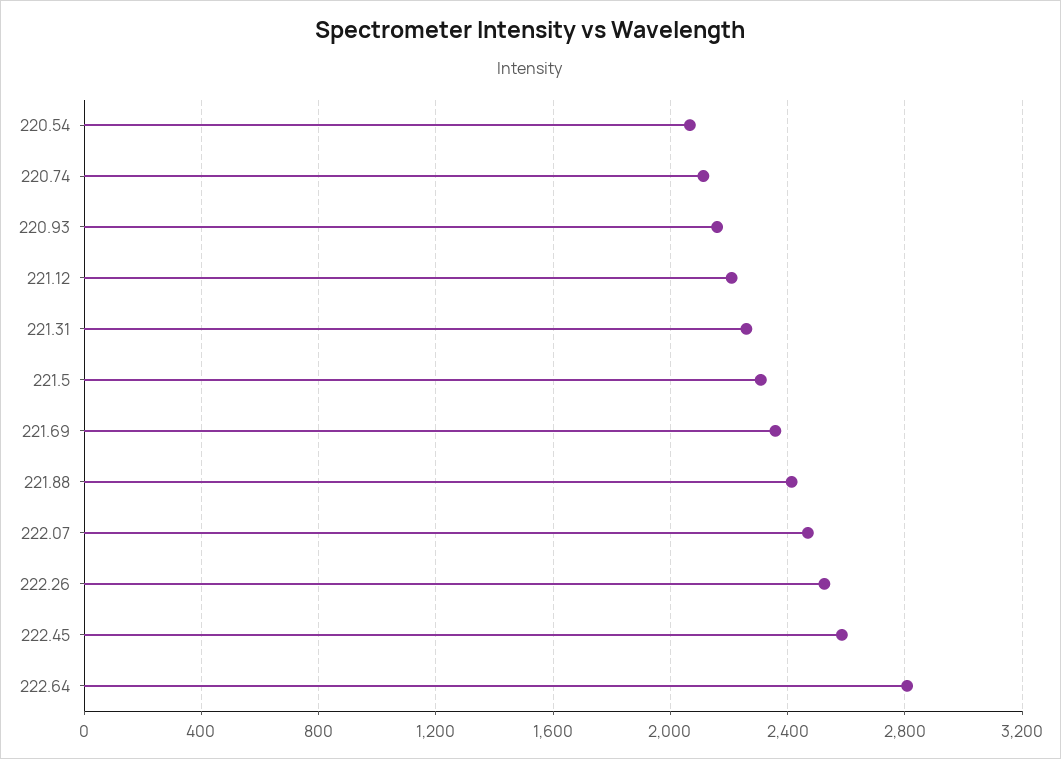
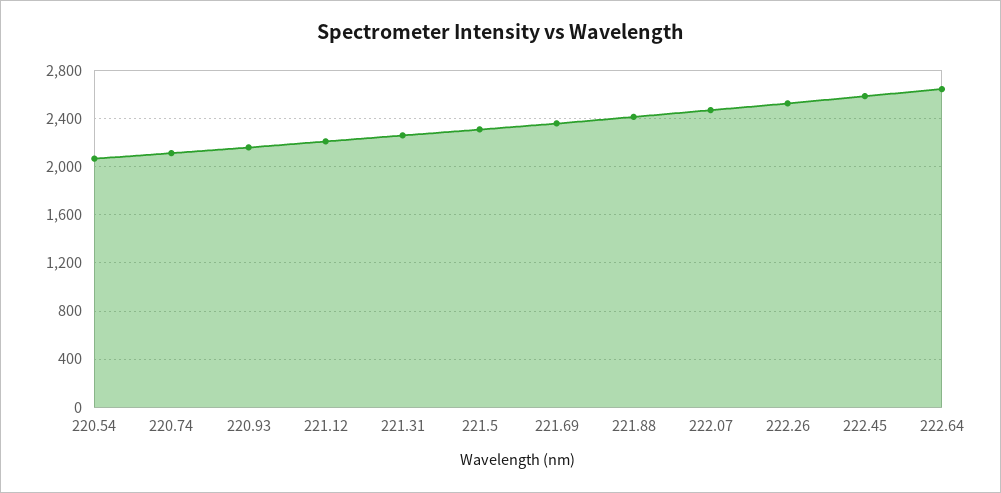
222.64: 2800 -> 2650

